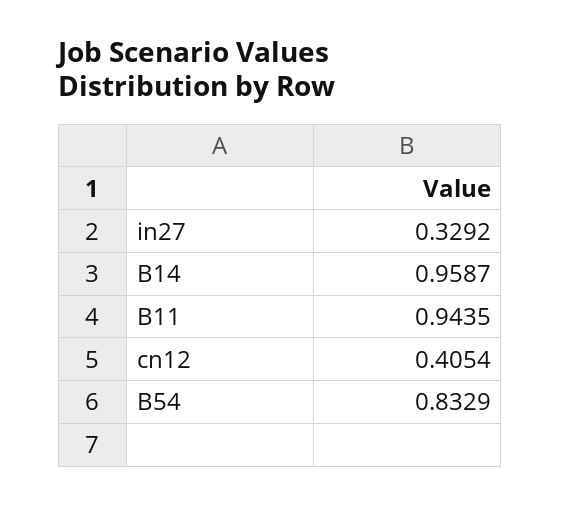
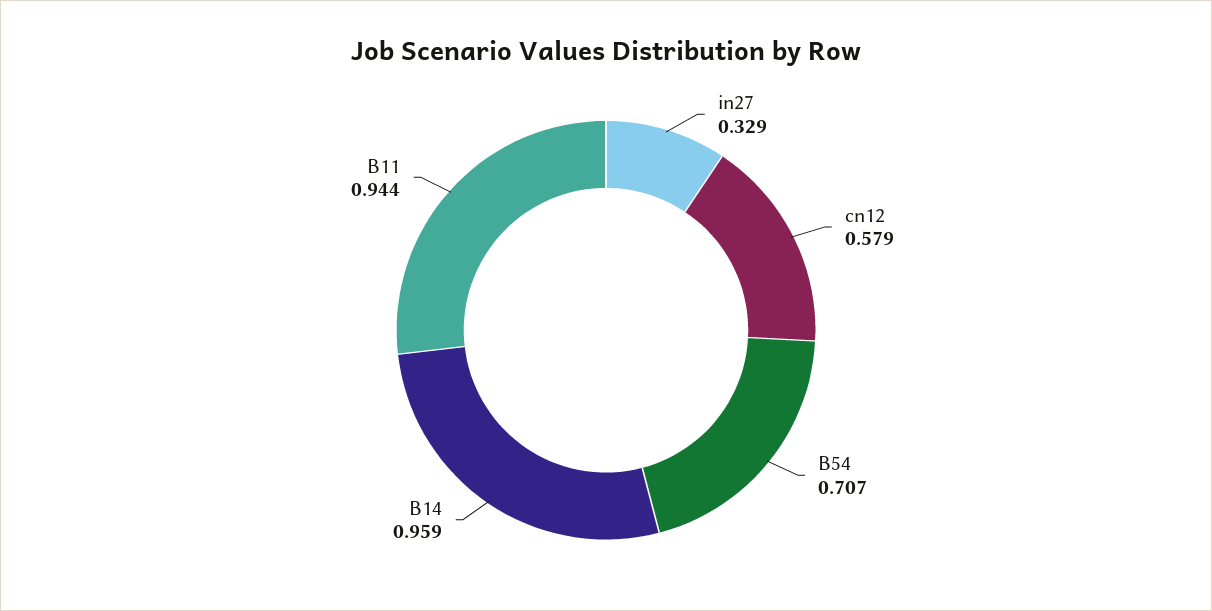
cn12: 0.4054 -> 0.579
B54: 0.8329 -> 0.707

